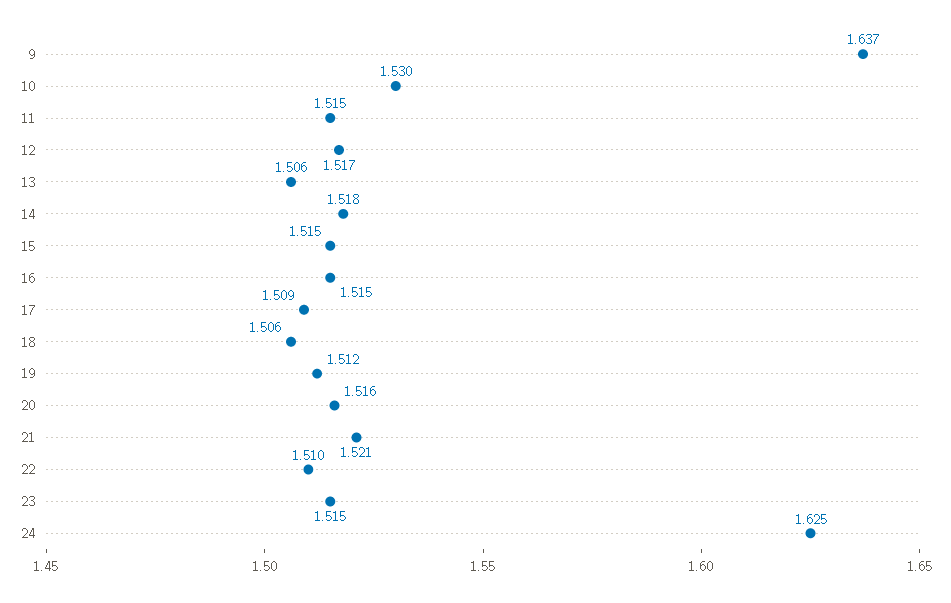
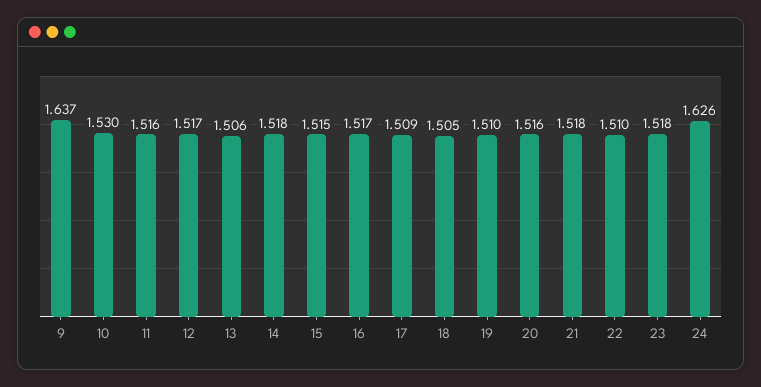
11: 1.515 -> 1.516
16: 1.515 -> 1.517
18: 1.506 -> 1.505
19: 1.512 -> 1.51
21: 1.521 -> 1.518
23: 1.515 -> 1.518
24: 1.625 -> 1.626

